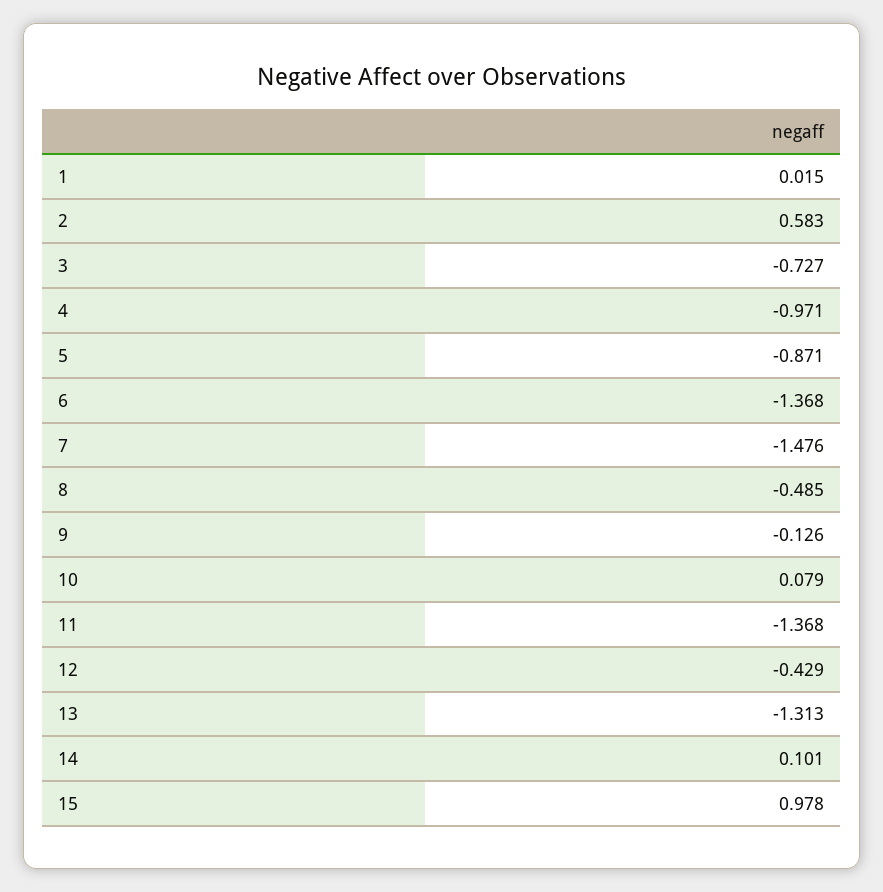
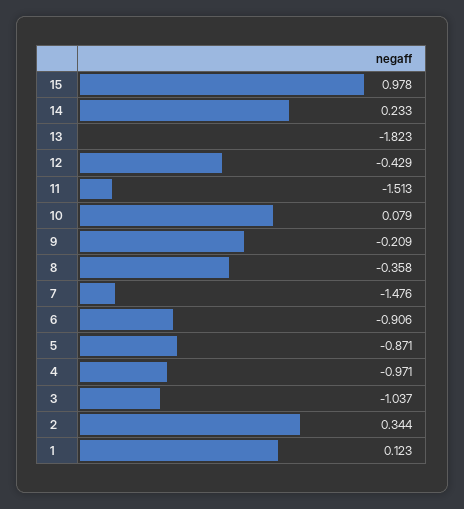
1: 0.015 -> 0.123
2: 0.583 -> 0.344
3: -0.727 -> -1.037
6: -1.368 -> -0.906
8: -0.485 -> -0.358
9: -0.126 -> -0.209
11: -1.368 -> -1.513
13: -1.313 -> -1.823
14: 0.101 -> 0.233

